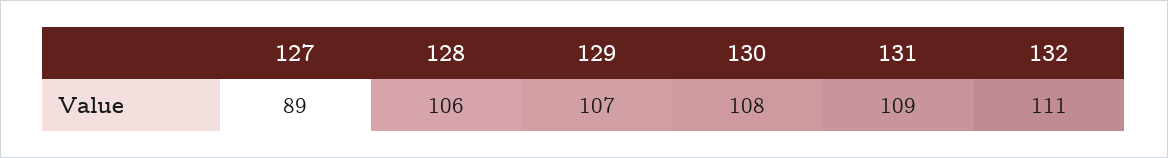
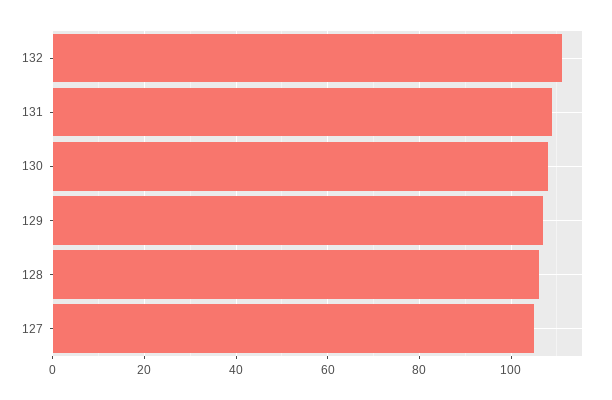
127: 89 -> 105

